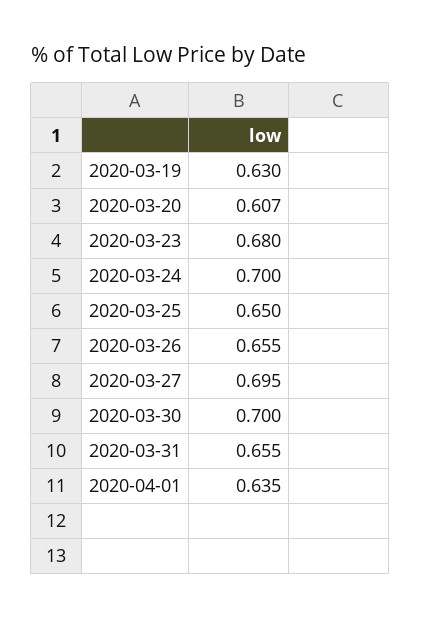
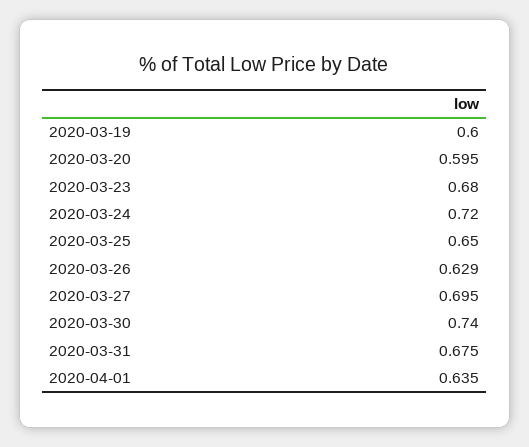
2020-03-19: 0.63 -> 0.6
2020-03-20: 0.607 -> 0.595
2020-03-24: 0.7 -> 0.72
2020-03-26: 0.655 -> 0.629
2020-03-30: 0.7 -> 0.74
2020-03-31: 0.655 -> 0.675

